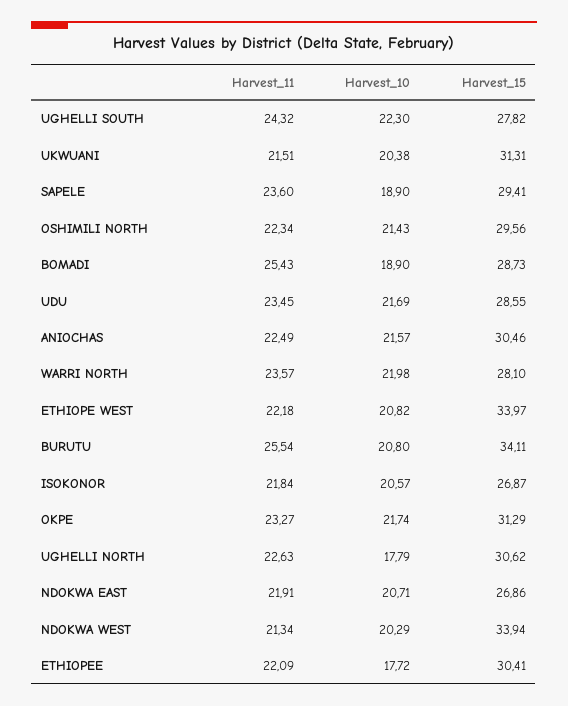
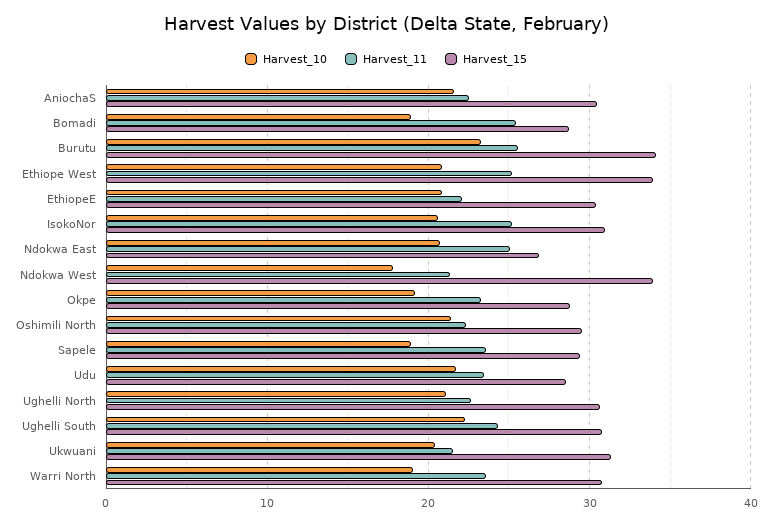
Harvest_15, UGHELLI SOUTH: 27.82 -> 31
Harvest_10, WARRI NORTH: 21.98 -> 19
Harvest_15, WARRI NORTH: 28.1 -> 31
Harvest_11, ETHIOPE WEST: 22.18 -> 25
Harvest_10, BURUTU: 20.8 -> 23
Harvest_11, ISOKONOR: 21.84 -> 25
Harvest_15, ISOKONOR: 26.87 -> 31
Harvest_10, OKPE: 21.74 -> 19
Harvest_15, OKPE: 31.29 -> 29
Harvest_10, UGHELLI NORTH: 17.79 -> 21
Harvest_11, NDOKWA EAST: 21.91 -> 25
Harvest_10, NDOKWA WEST: 20.29 -> 18
Harvest_10, ETHIOPEE: 17.72 -> 21

